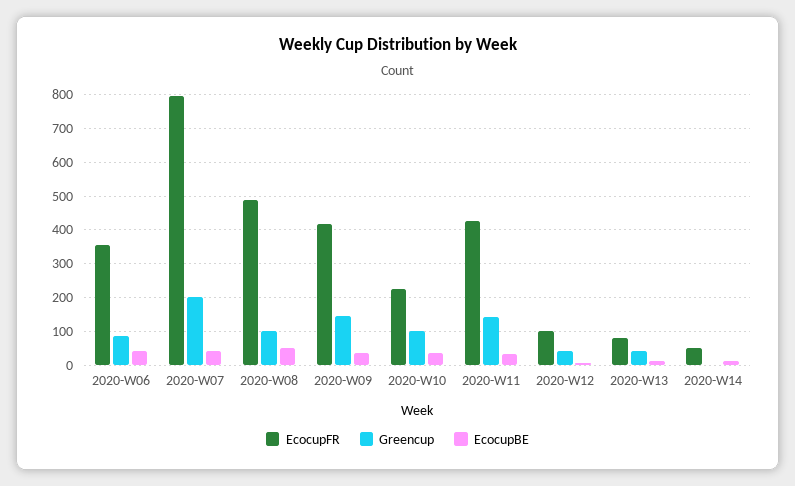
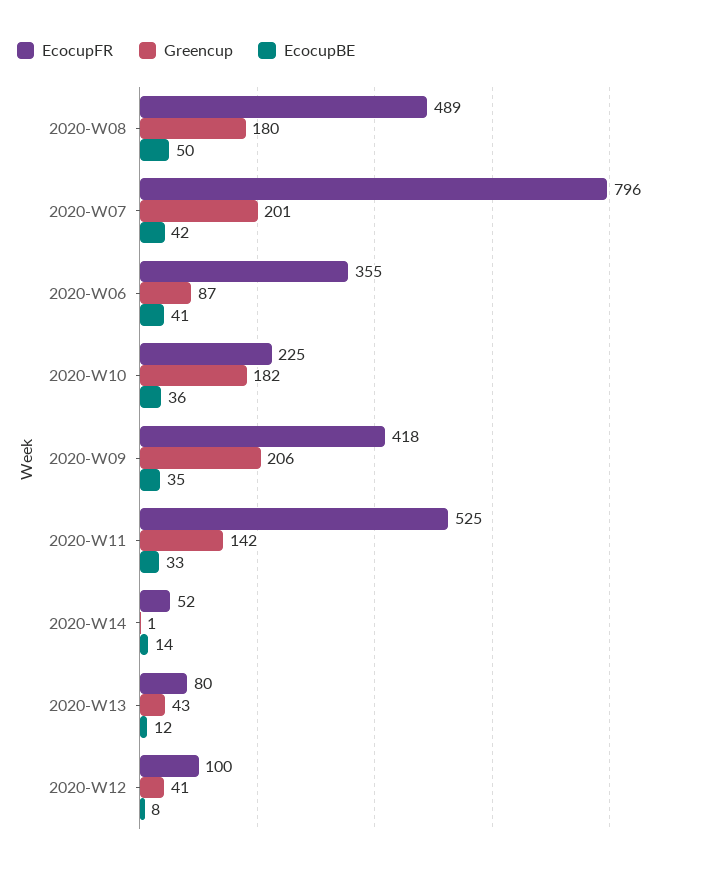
Greencup, 2020-W08: 100 -> 180
Greencup, 2020-W09: 140 -> 206
Greencup, 2020-W10: 100 -> 182
EcocupFR, 2020-W11: 420 -> 525

